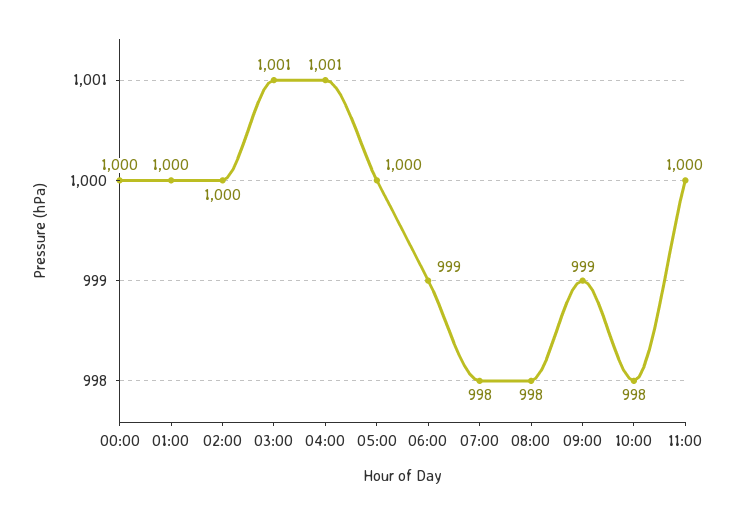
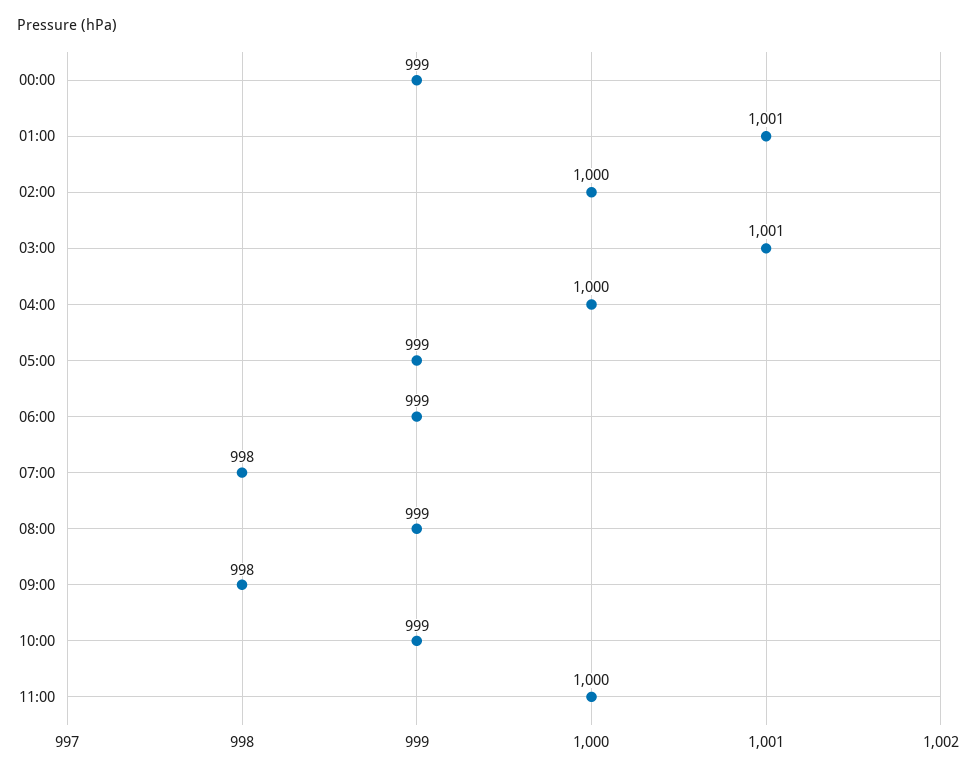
00:00: 1000 -> 999
01:00: 1000 -> 1001
04:00: 1001 -> 1000
05:00: 1000 -> 999
08:00: 998 -> 999
09:00: 999 -> 998
10:00: 998 -> 999

